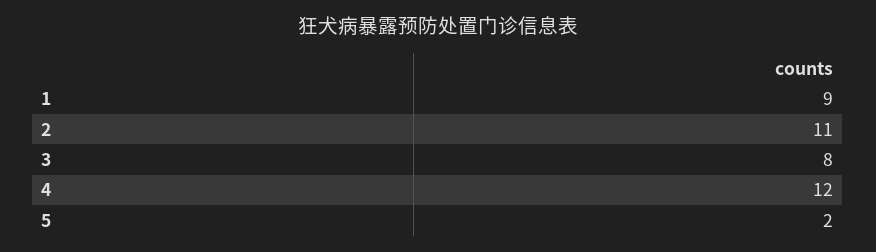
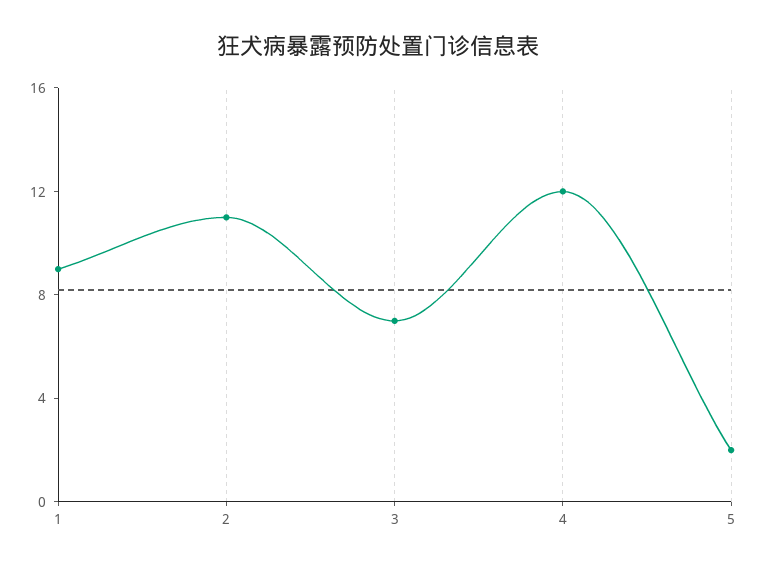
3: 8 -> 7

